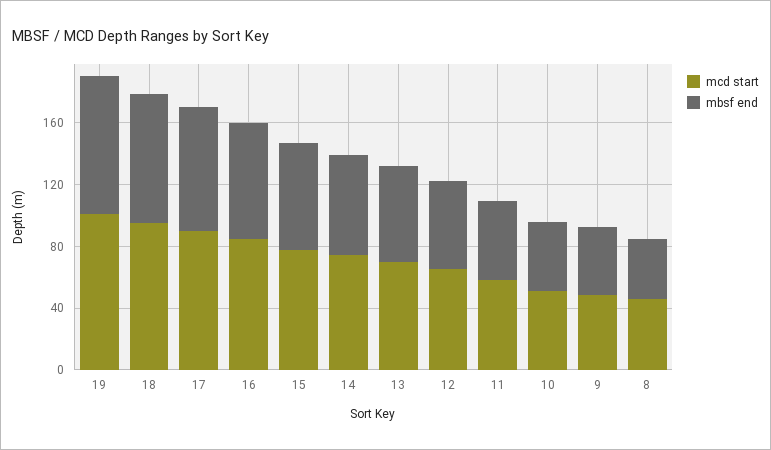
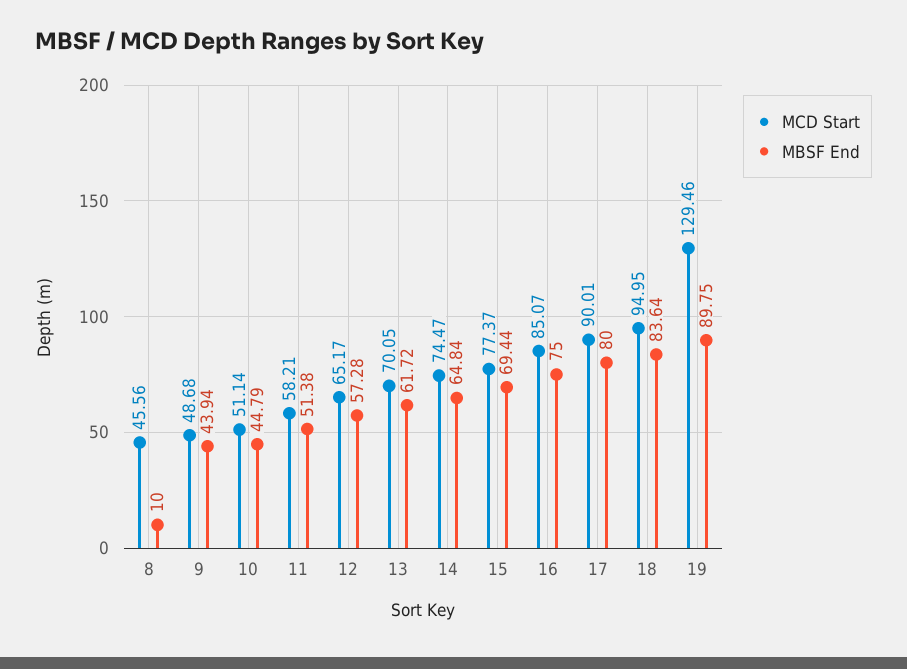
mcd start, 19: 100 -> 129.46
mbsf end, 8: 40 -> 10

